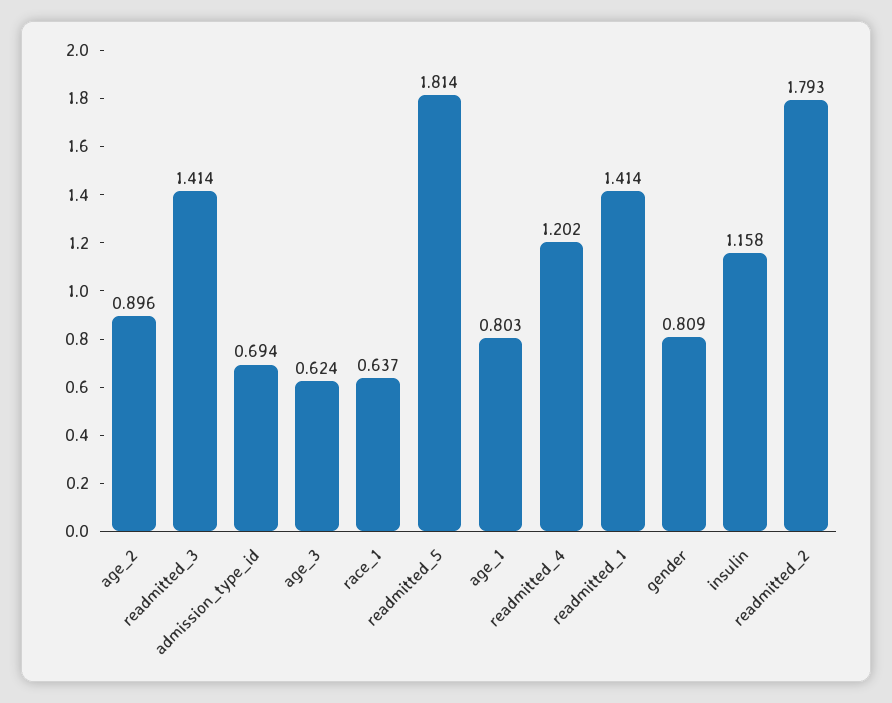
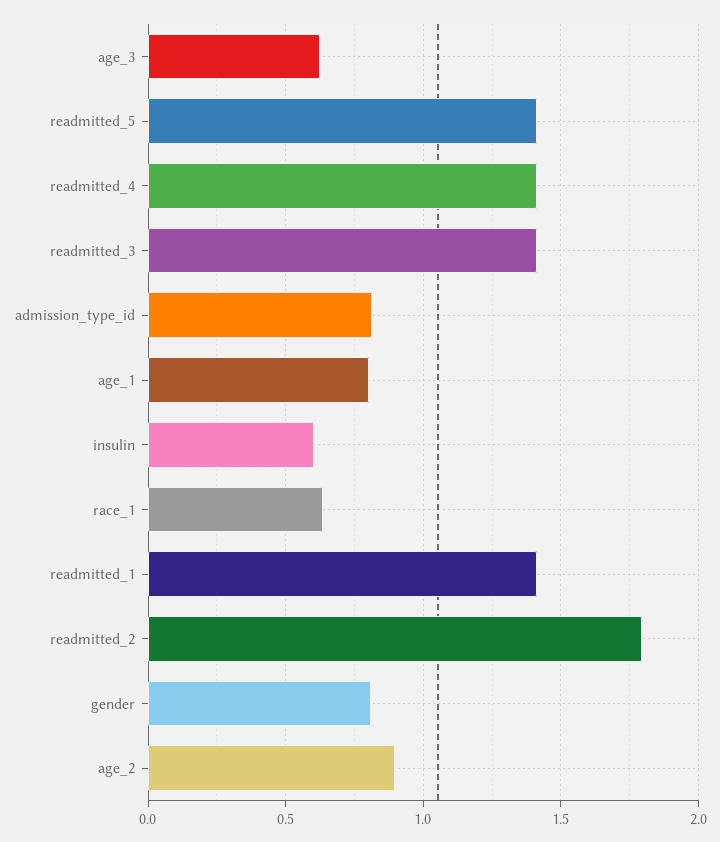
admission_type_id: 0.694 -> 0.8
readmitted_5: 1.814 -> 1.4
readmitted_4: 1.202 -> 1.4
insulin: 1.158 -> 0.6

